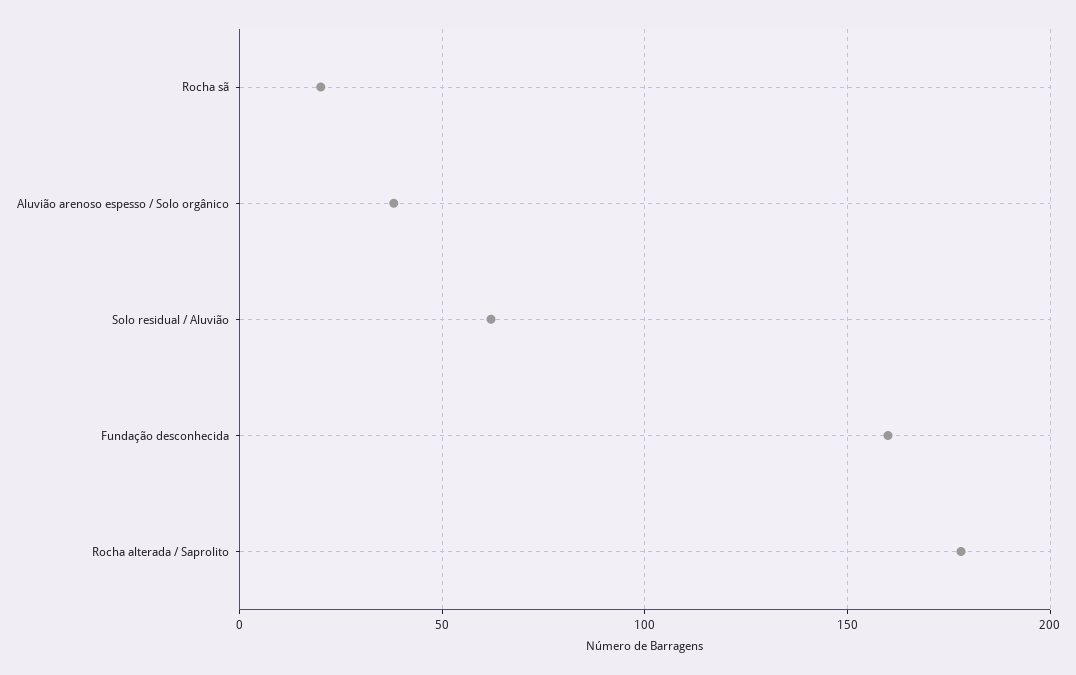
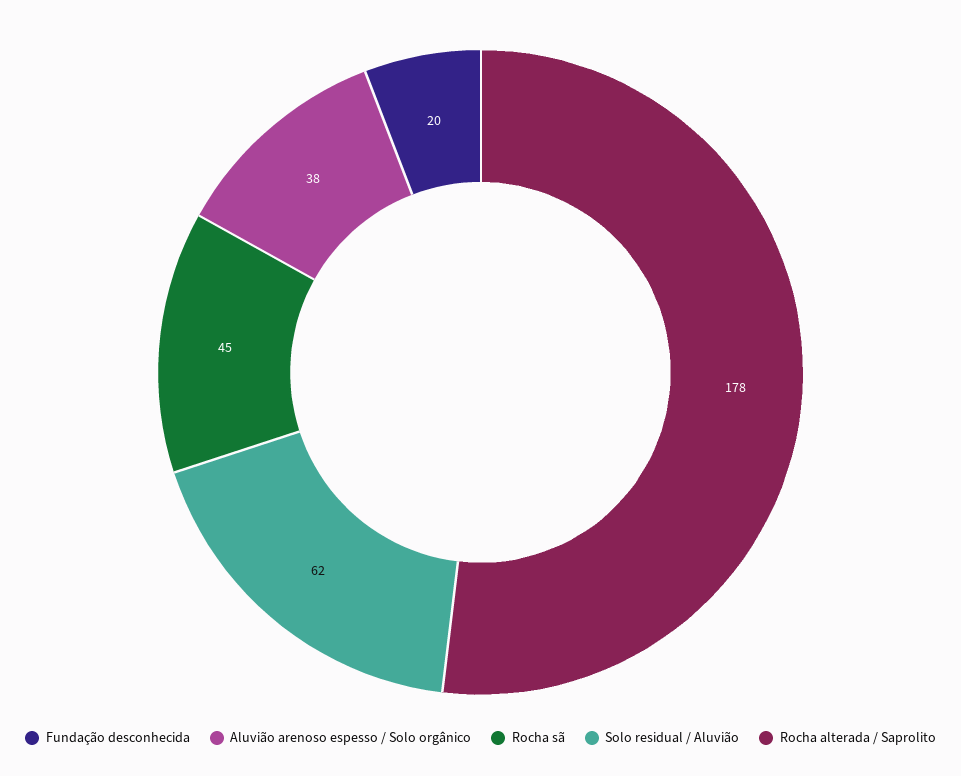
Rocha sã: 20 -> 45
Fundação desconhecida: 160 -> 20

